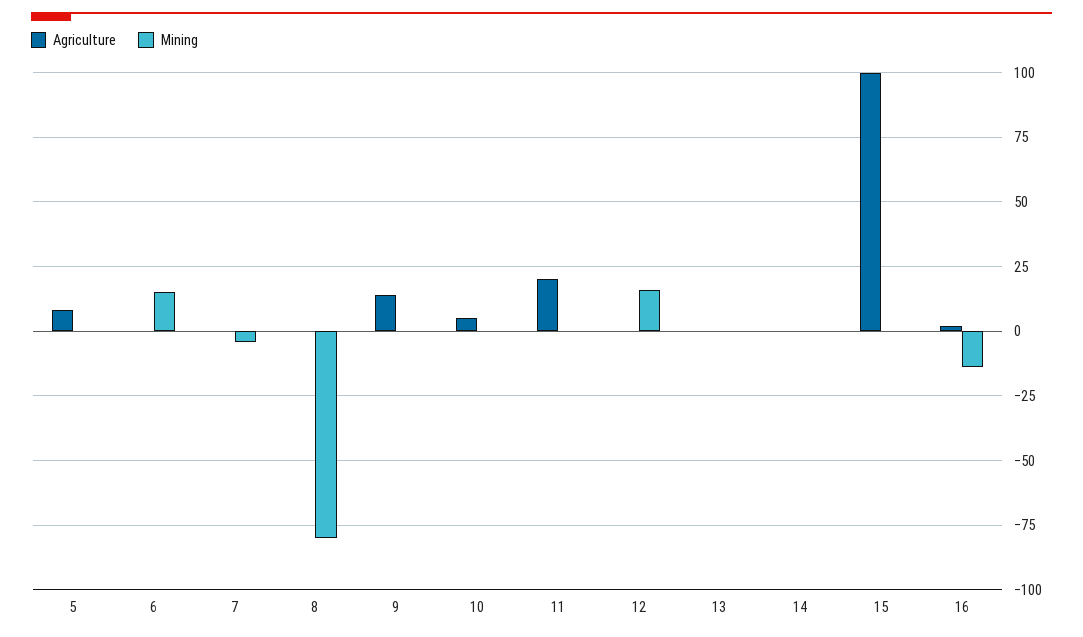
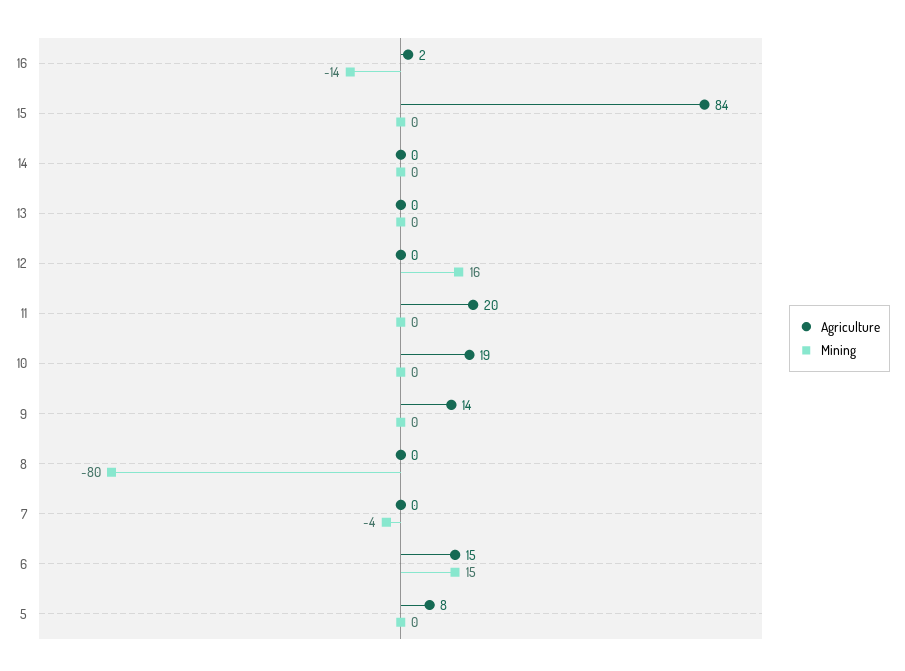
Agriculture, 6: 0 -> 15
Agriculture, 10: 5 -> 19
Agriculture, 15: 100 -> 84

